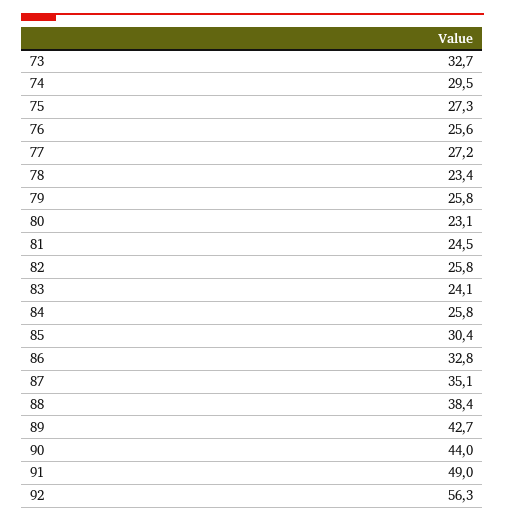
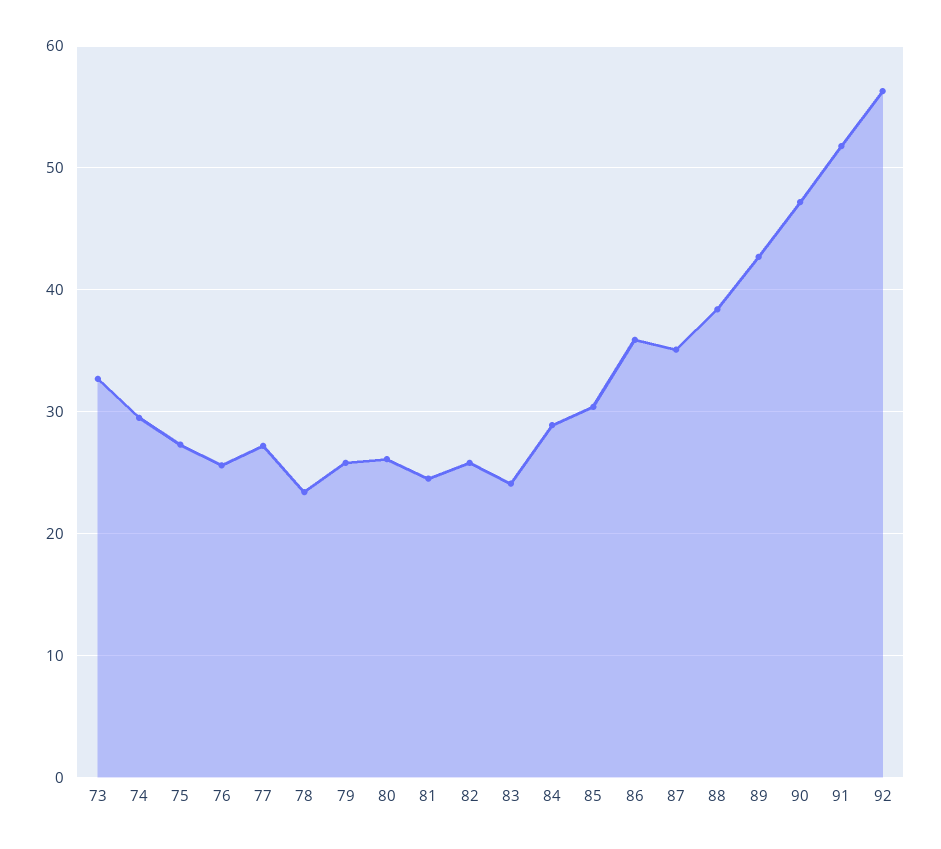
80: 23.1 -> 26
84: 25.8 -> 29
86: 32.8 -> 36
90: 44 -> 47
91: 49 -> 52

